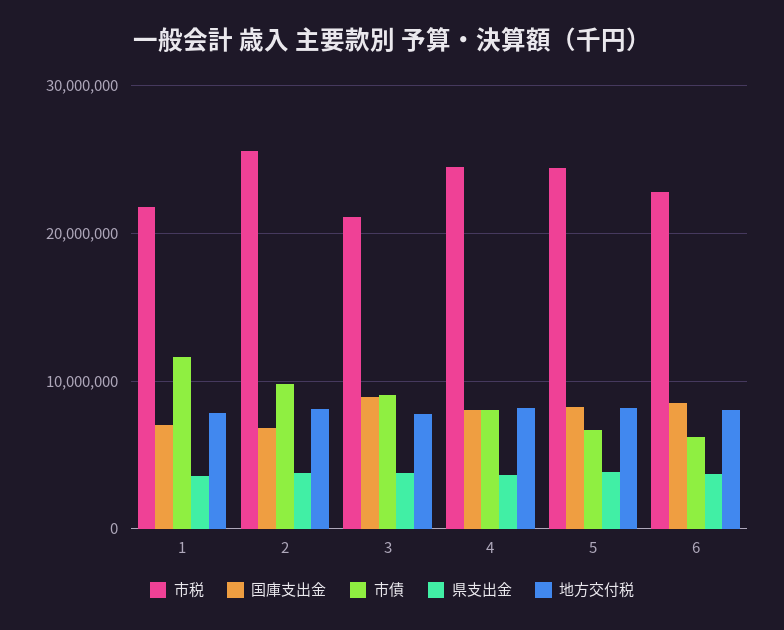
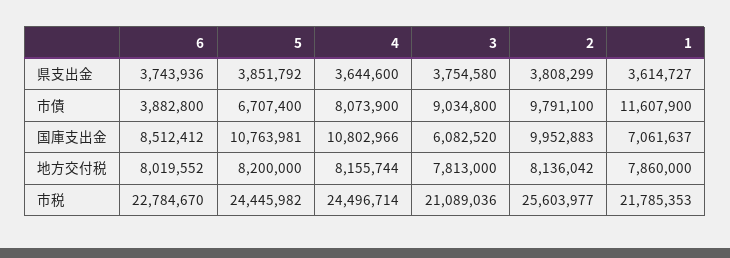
国庫支出金, 2: 7000000 -> 9952883
国庫支出金, 3: 9000000 -> 6082520
国庫支出金, 4: 8000000 -> 10802966
国庫支出金, 5: 8000000 -> 10763981
市債, 6: 6000000 -> 3882800

